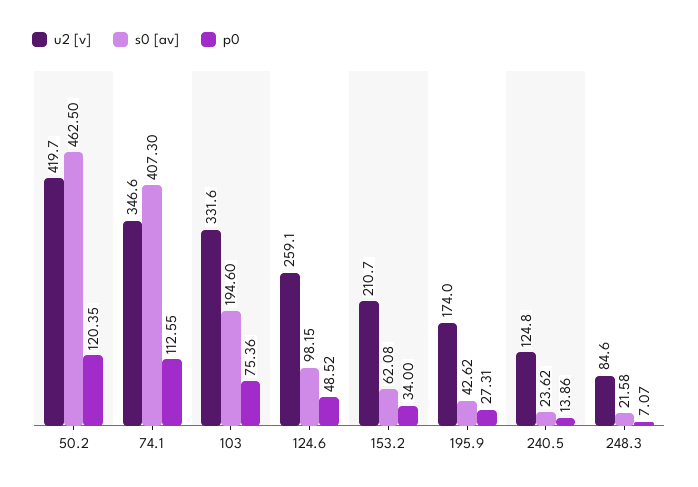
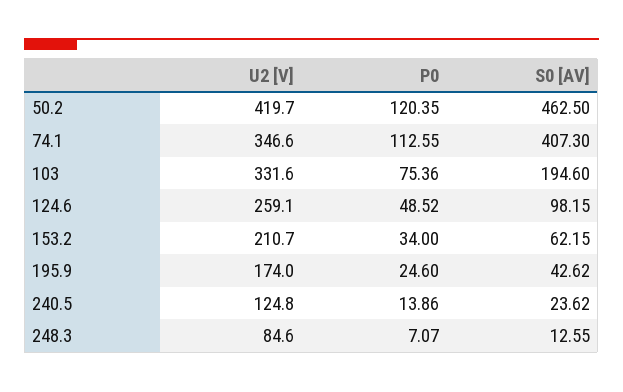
s0 [av], 153.2: 62.08 -> 62.15
p0, 195.9: 27.31 -> 24.6
s0 [av], 248.3: 21.58 -> 12.55

